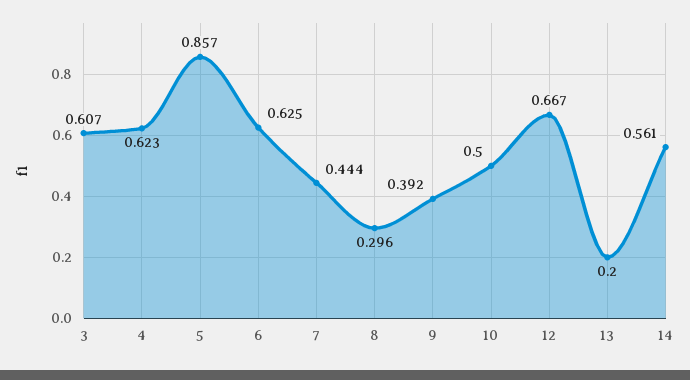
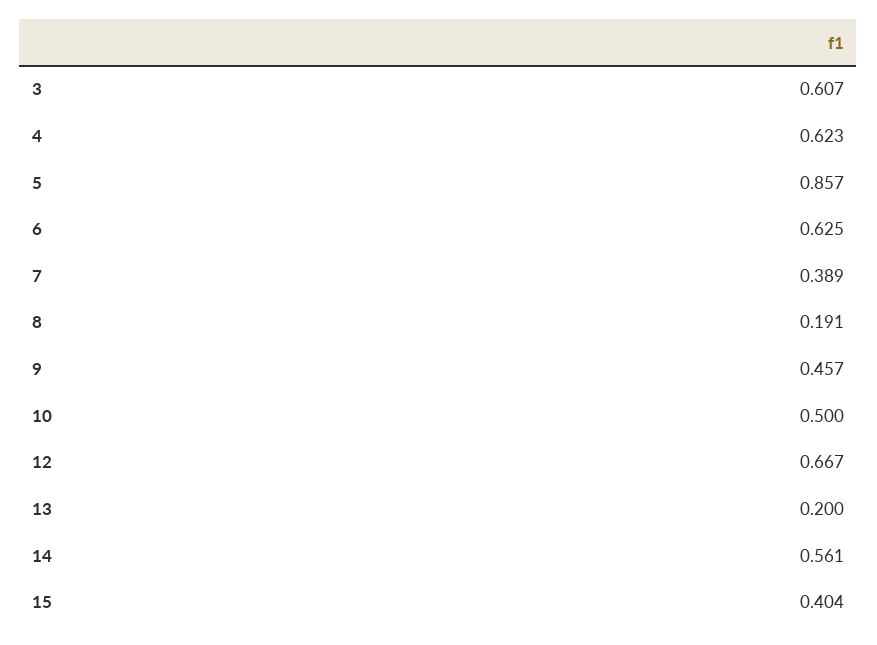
7: 0.444 -> 0.389
8: 0.296 -> 0.191
9: 0.392 -> 0.457
15: none -> 0.404

